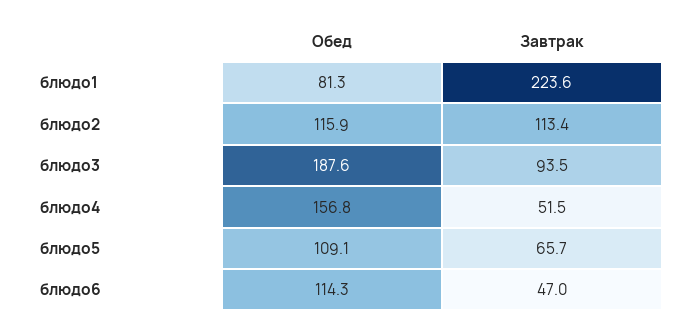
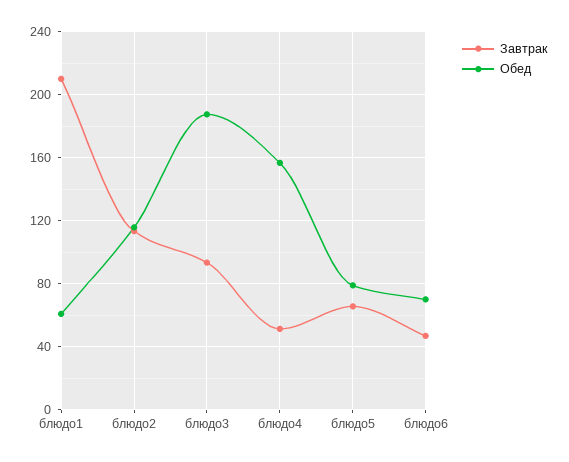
Обед, блюдо1: 81.3 -> 60
Завтрак, блюдо1: 223.6 -> 210
Обед, блюдо5: 109.1 -> 80
Обед, блюдо6: 114.3 -> 70

